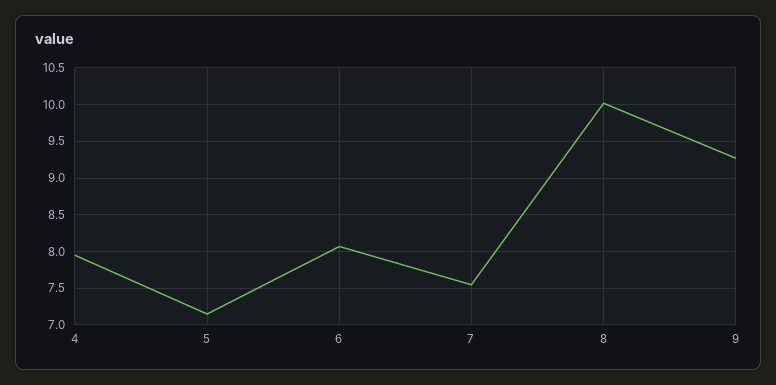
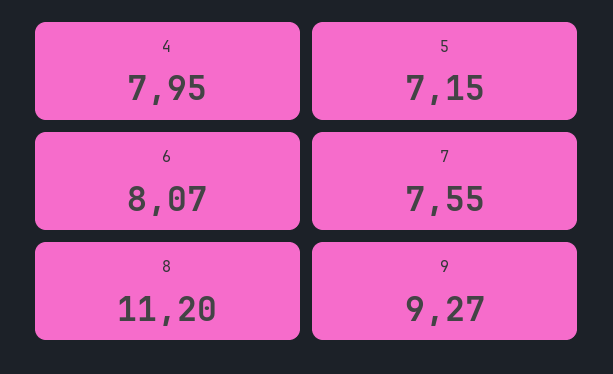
8: 10 -> 11.2

